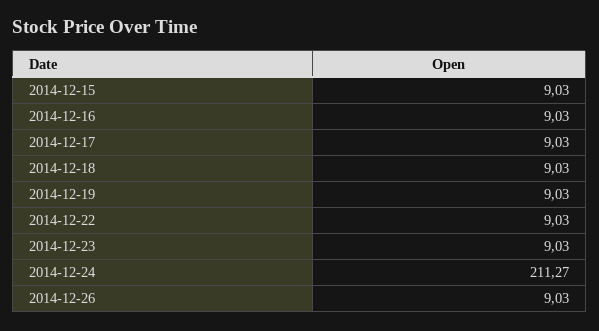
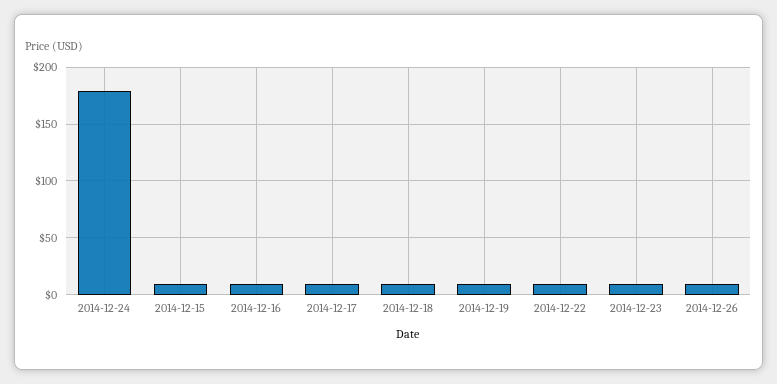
2014-12-24: 211.27 -> 180

